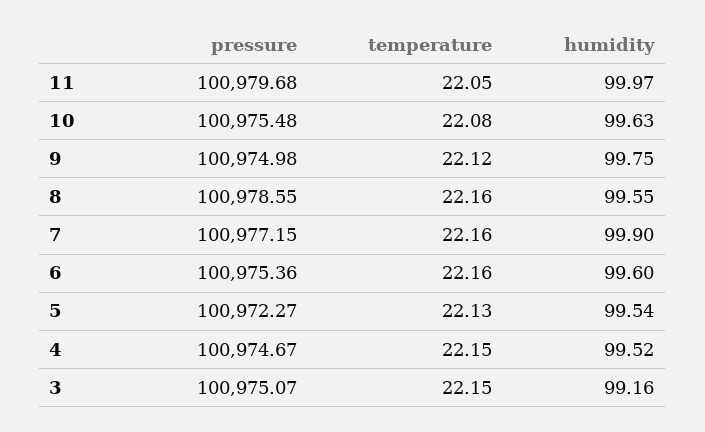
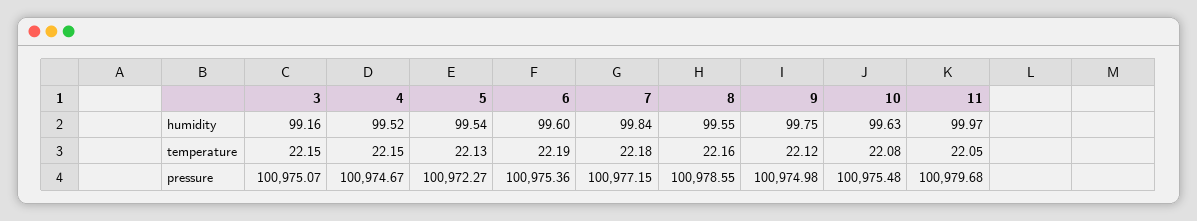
temperature, 7: 22.16 -> 22.18
humidity, 7: 99.9 -> 99.84
temperature, 6: 22.16 -> 22.19

